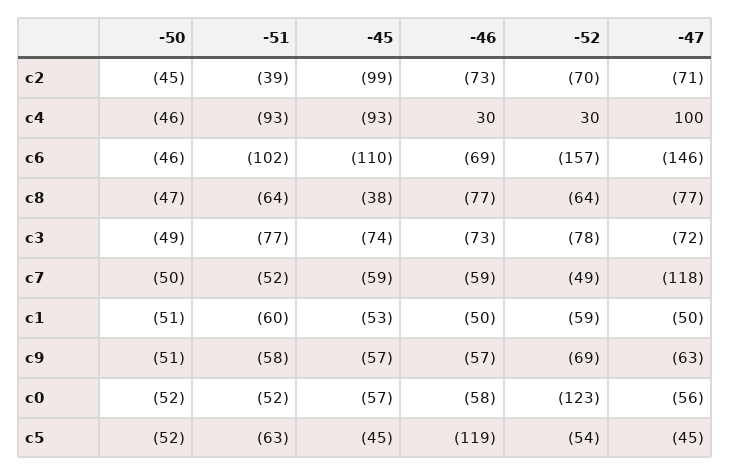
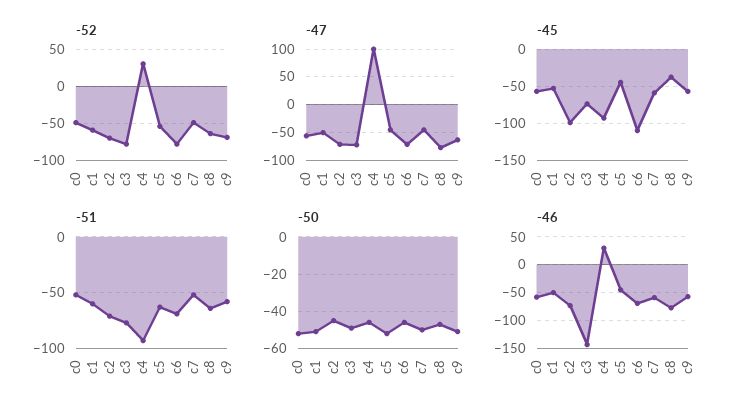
-51, c2: -39 -> -70
-51, c6: -102 -> -70
-52, c6: -157 -> -80
-47, c6: -146 -> -75
-46, c3: -73 -> -150
-47, c7: -118 -> -50
-52, c0: -123 -> -50
-46, c5: -119 -> -50

